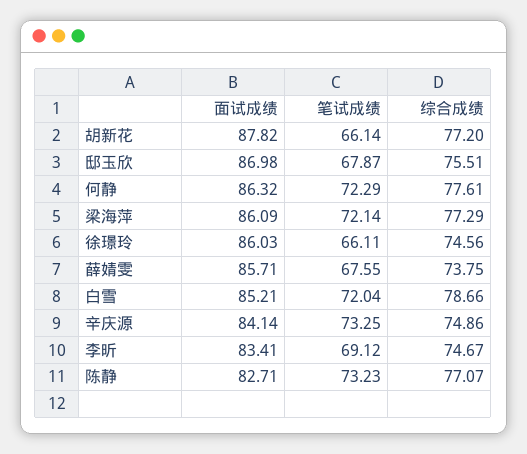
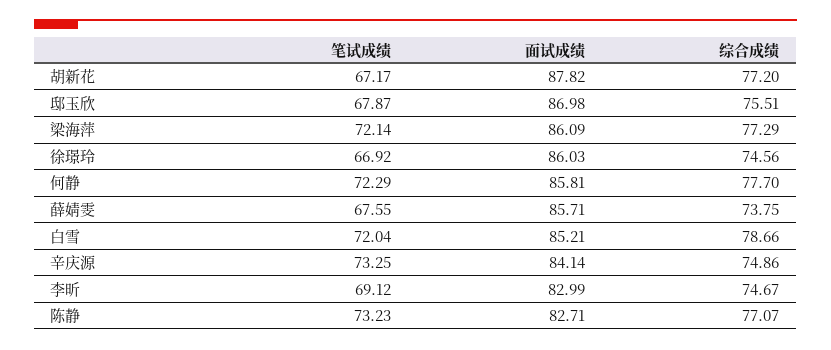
笔试成绩, 胡新花: 66.14 -> 67.17
面试成绩, 何静: 86.32 -> 85.81
综合成绩, 何静: 77.61 -> 77.7
笔试成绩, 徐璟玲: 66.11 -> 66.92
面试成绩, 李昕: 83.41 -> 82.99

